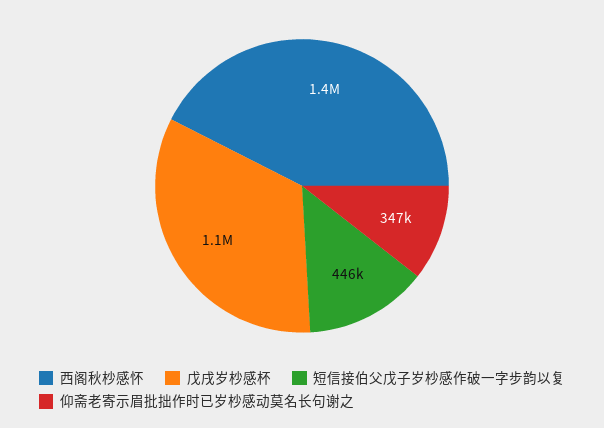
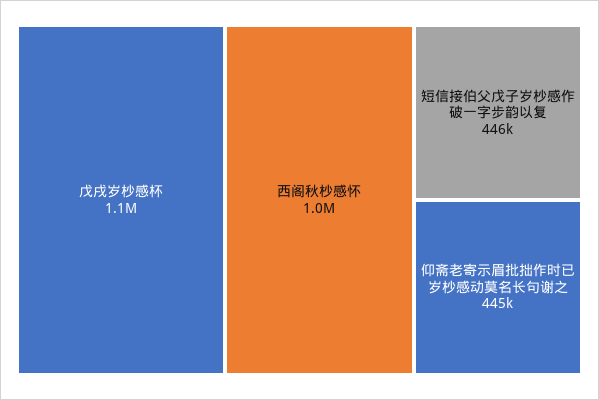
西阁秋杪感怀: 1400000 -> 1000000
仰斋老寄示眉批拙作时已岁杪感动莫名长句谢之: 347000 -> 445000

